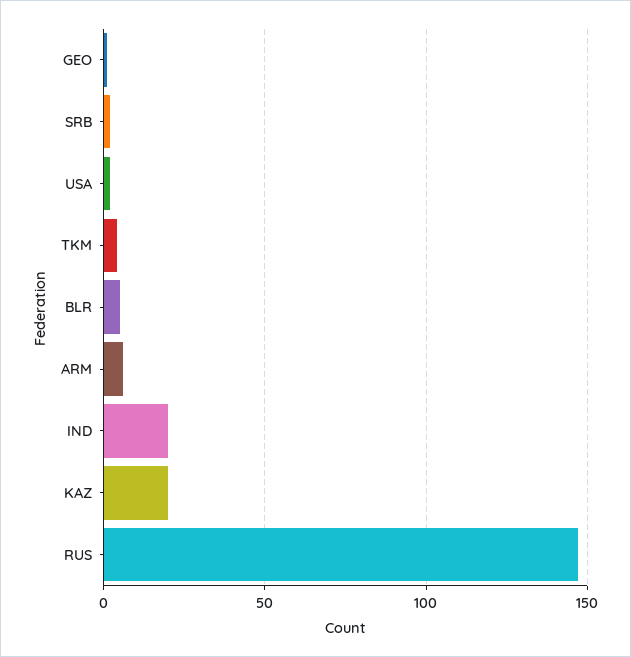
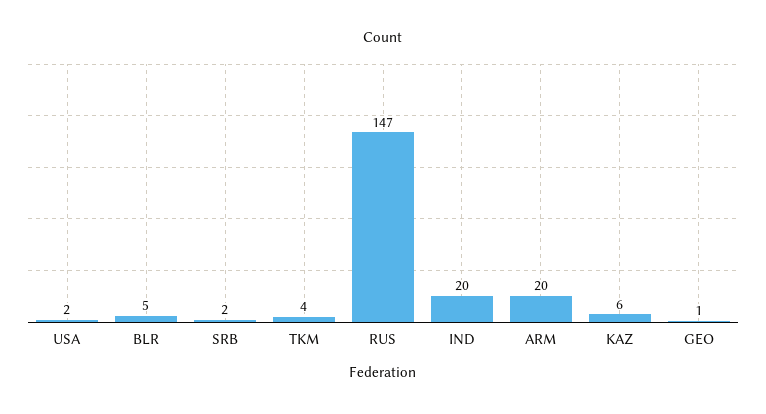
ARM: 5 -> 20
KAZ: 20 -> 6

